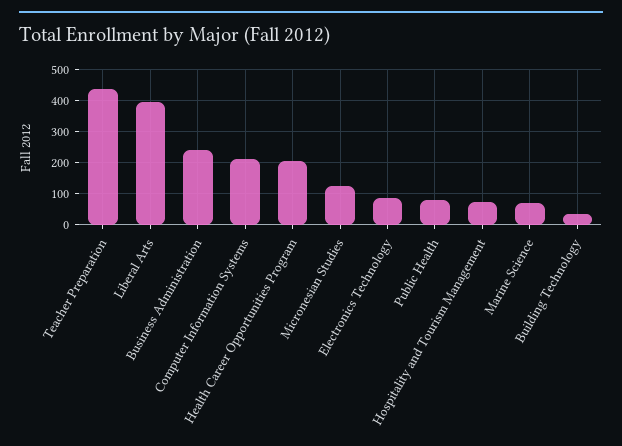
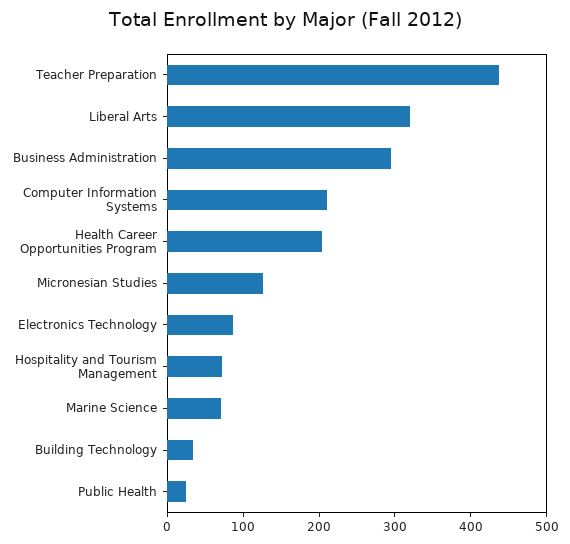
Liberal Arts: 400 -> 320
Business Administration: 240 -> 300
Public Health: 80 -> 20

